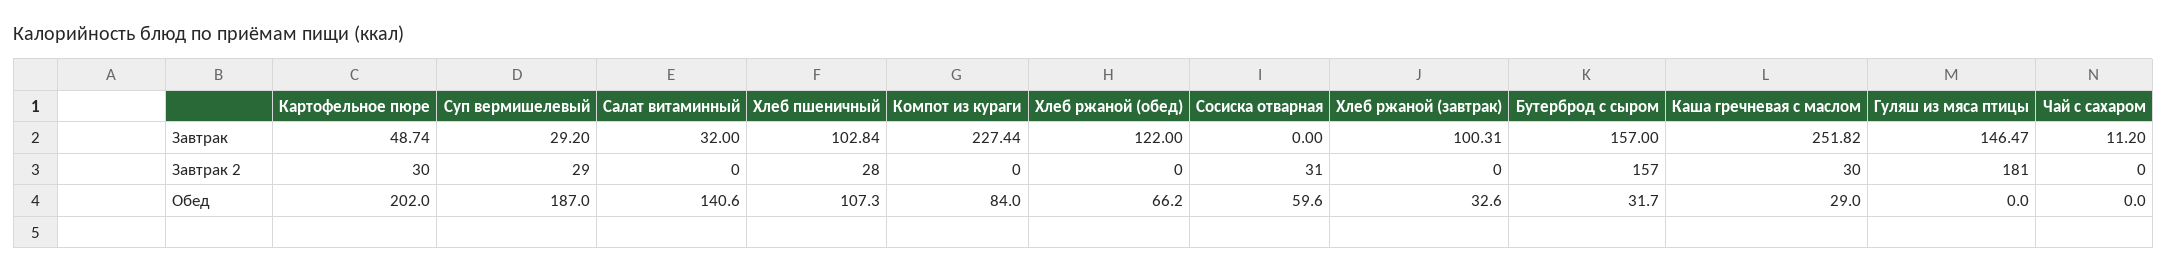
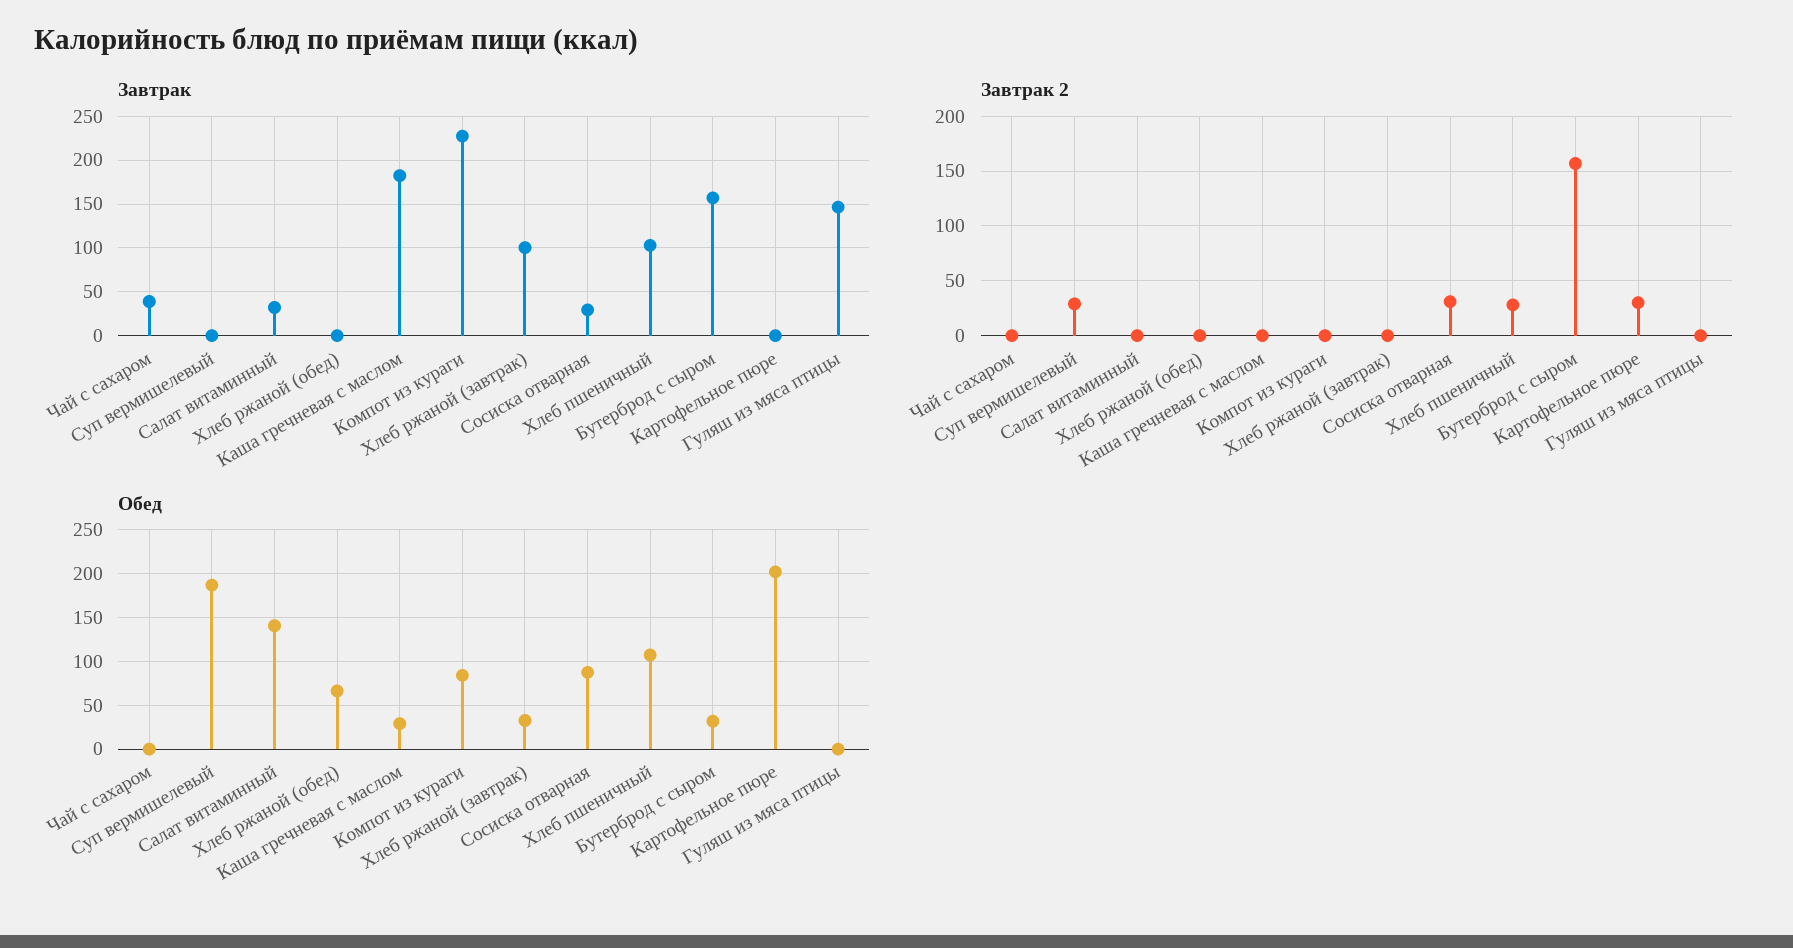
Завтрак, Картофельное пюре: 48.74 -> 0
Завтрак, Суп вермишелевый: 29.2 -> 0
Завтрак, Хлеб ржаной (обед): 122 -> 0
Завтрак, Сосиска отварная: 0 -> 30
Завтрак, Каша гречневая с маслом: 251.82 -> 180
Завтрак, Чай с сахаром: 11.2 -> 40
Завтрак 2, Каша гречневая с маслом: 30 -> 0
Завтрак 2, Гуляш из мяса птицы: 181 -> 0
Обед, Сосиска отварная: 59.6 -> 90

